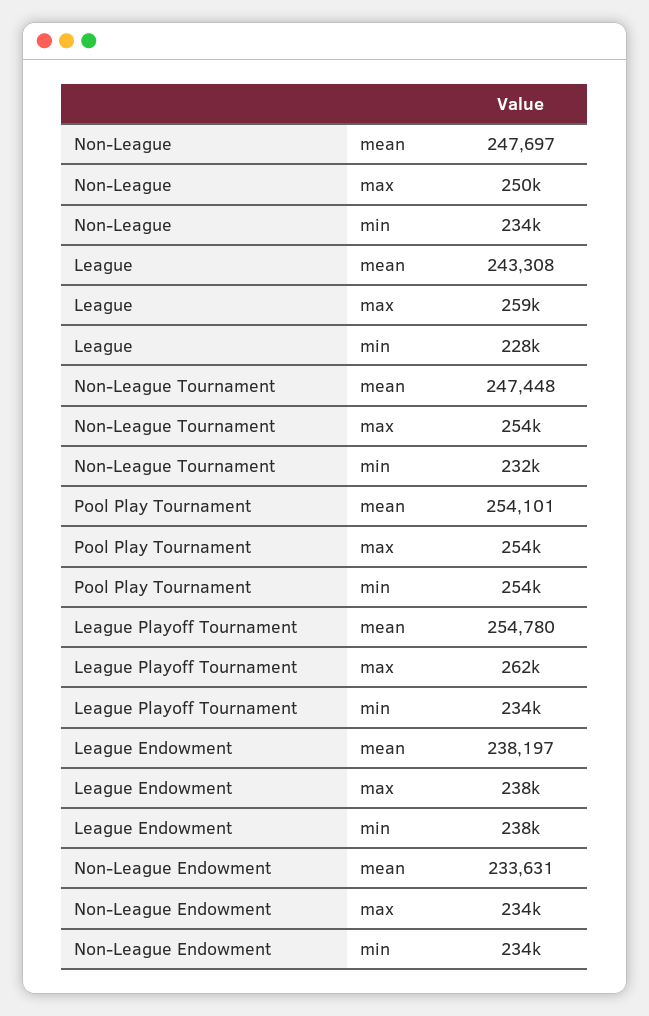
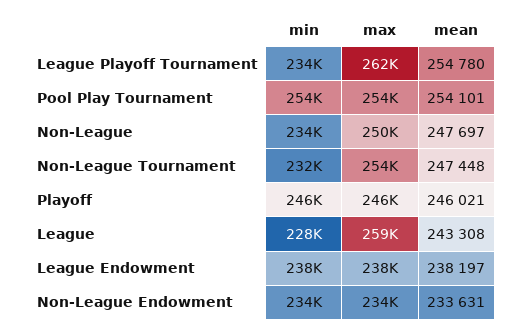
Playoff, min: none -> 246000
Playoff, max: none -> 246000
Playoff, mean: none -> 246021

